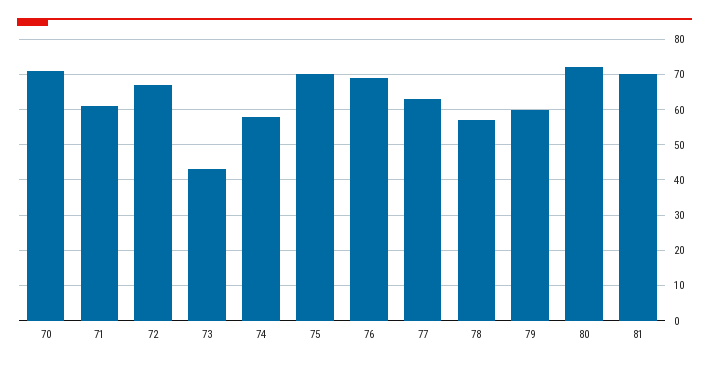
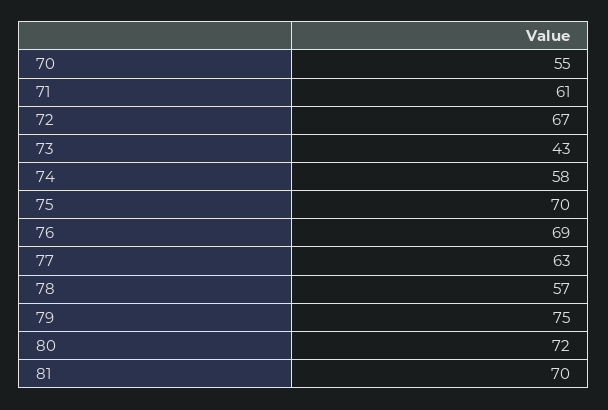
70: 70 -> 55
79: 60 -> 75

